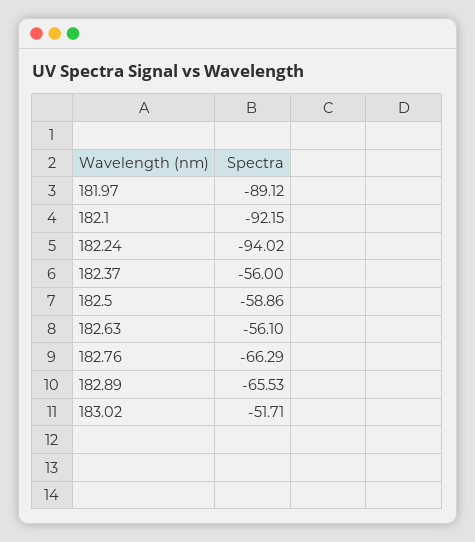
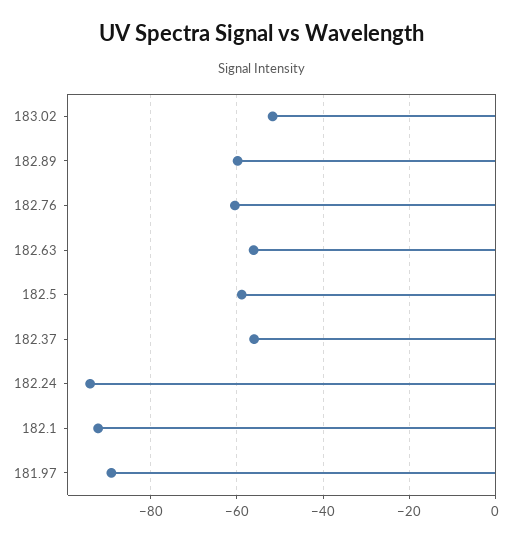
182.76: -66.29 -> -60
182.89: -65.53 -> -60

